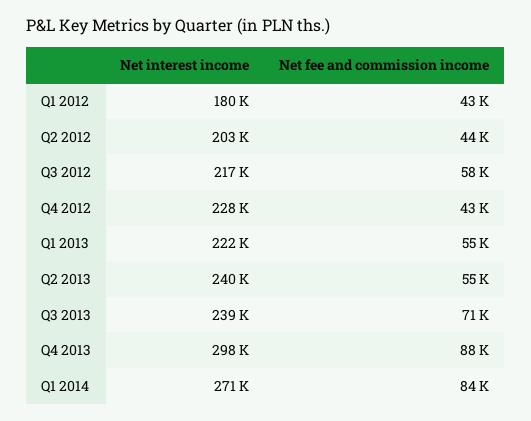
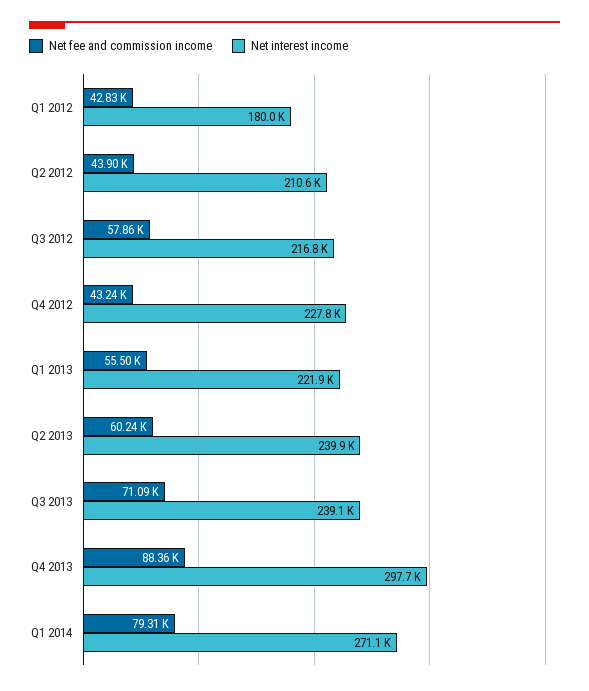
Net interest income, Q2 2012: 203000 -> 210600
Net fee and commission income, Q2 2013: 55000 -> 60240
Net fee and commission income, Q1 2014: 84000 -> 79310

